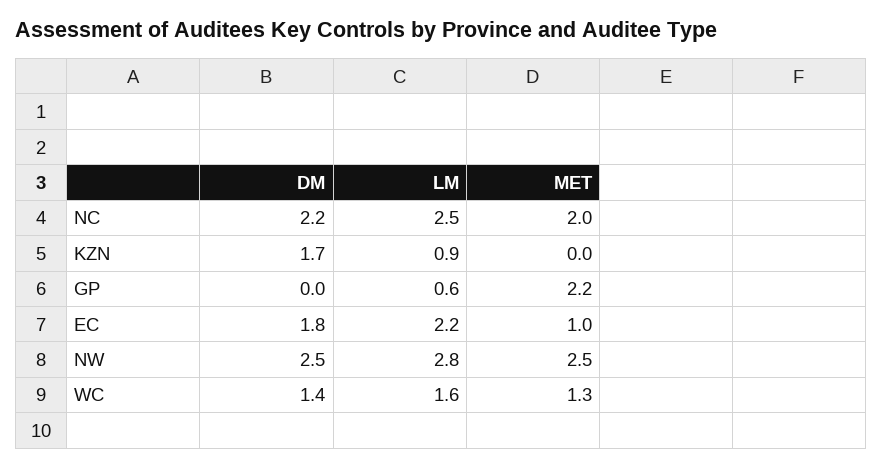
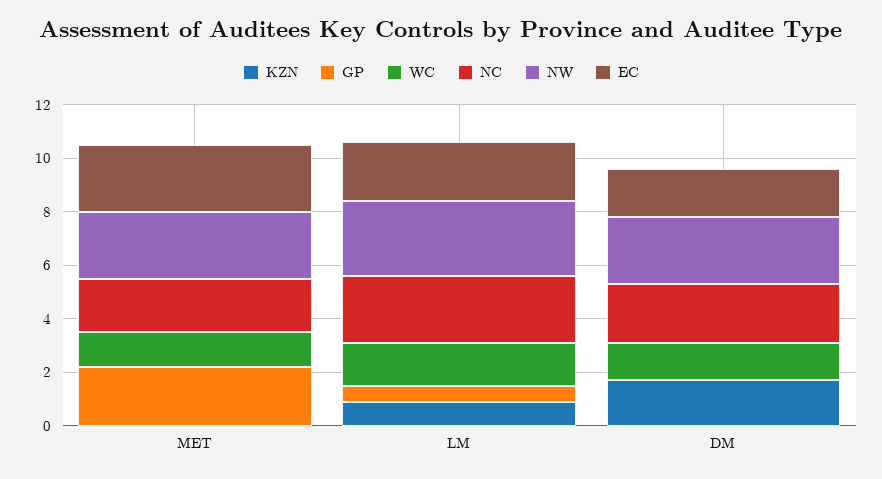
EC, MET: 1 -> 2.5

